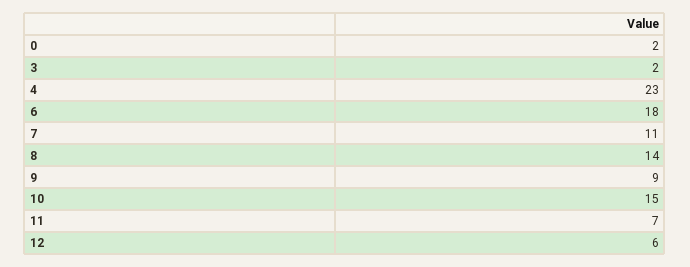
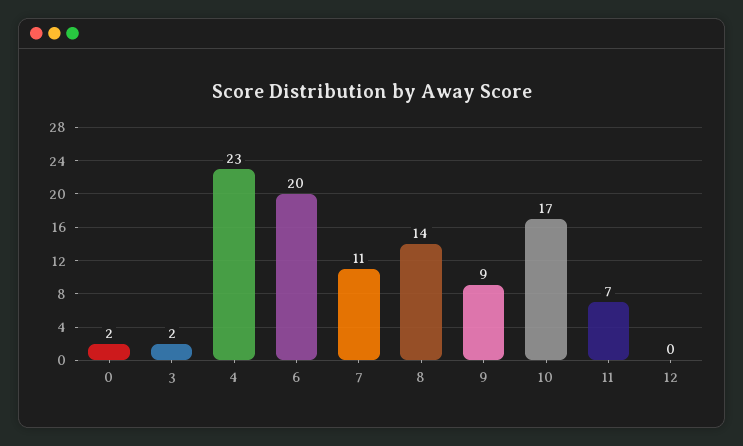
6: 18 -> 20
10: 15 -> 17
12: 6 -> 0

